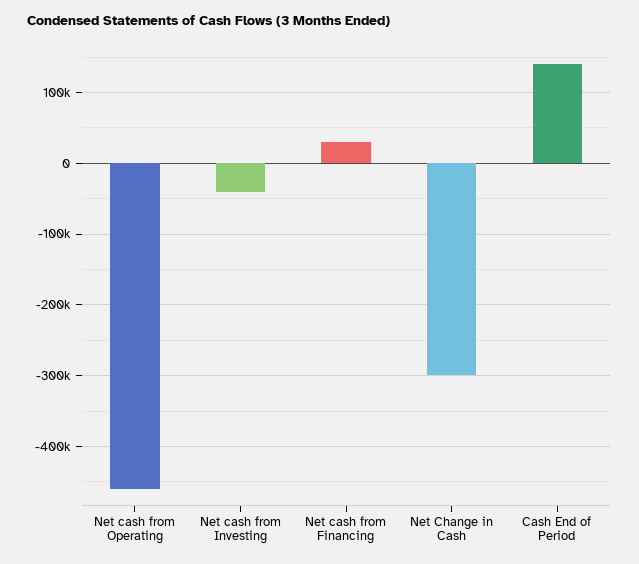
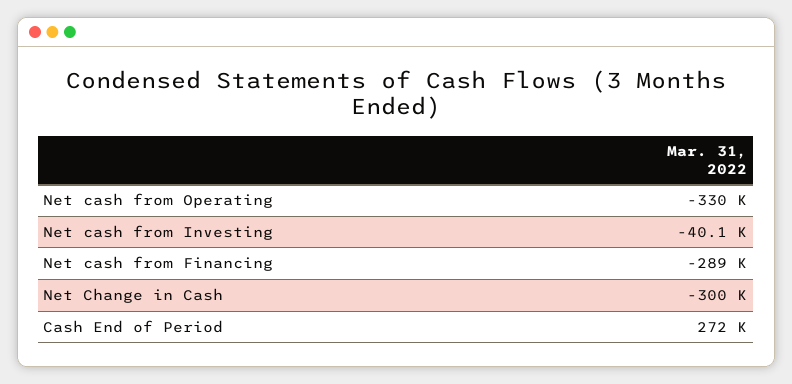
Net cash from Operating: -460000 -> -330000
Net cash from Financing: 30000 -> -289000
Cash End of Period: 140000 -> 272000

